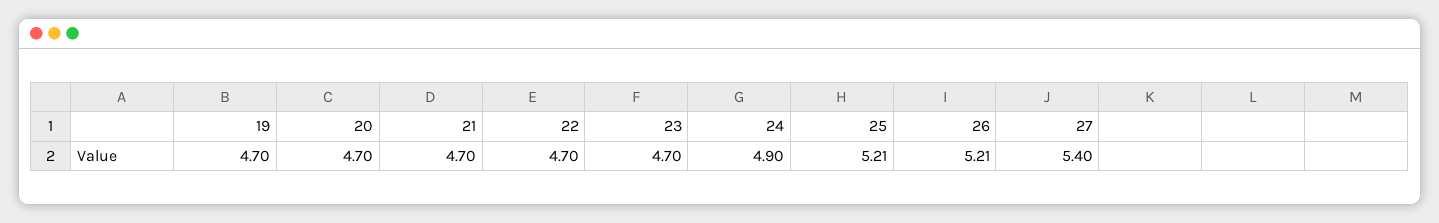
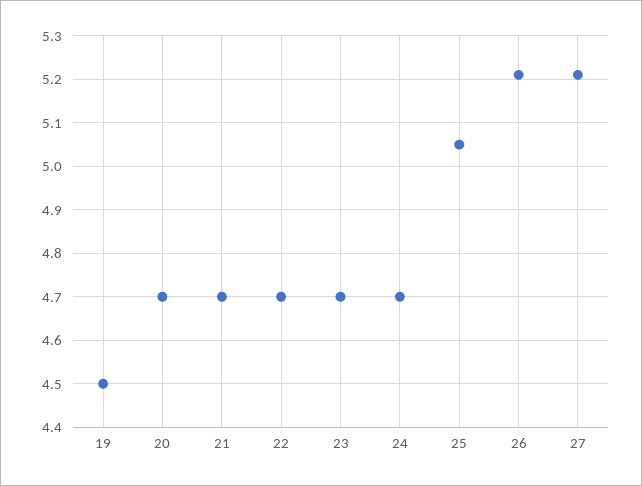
19: 4.7 -> 4.5
24: 4.9 -> 4.7
25: 5.21 -> 5.05
27: 5.4 -> 5.2

